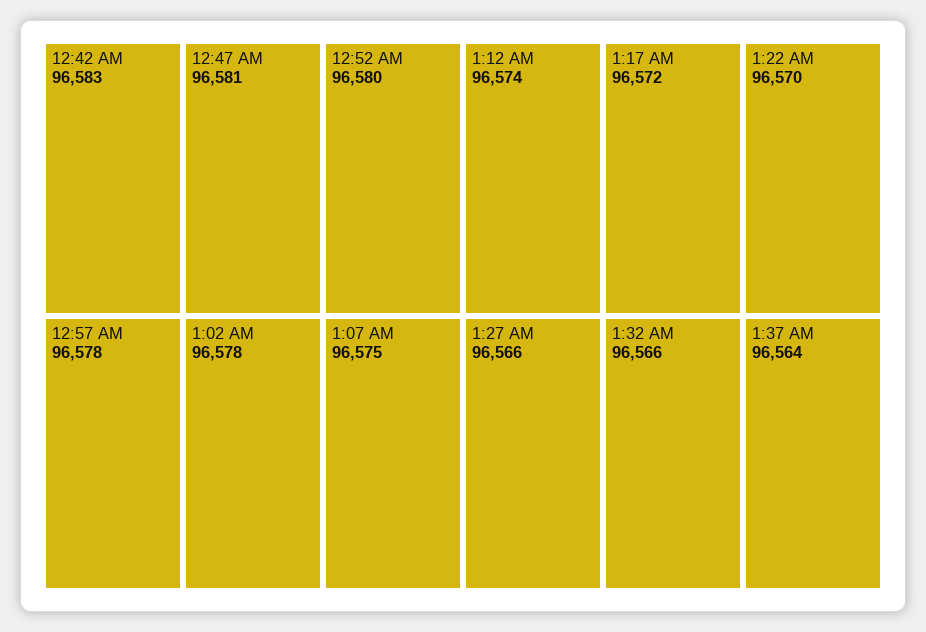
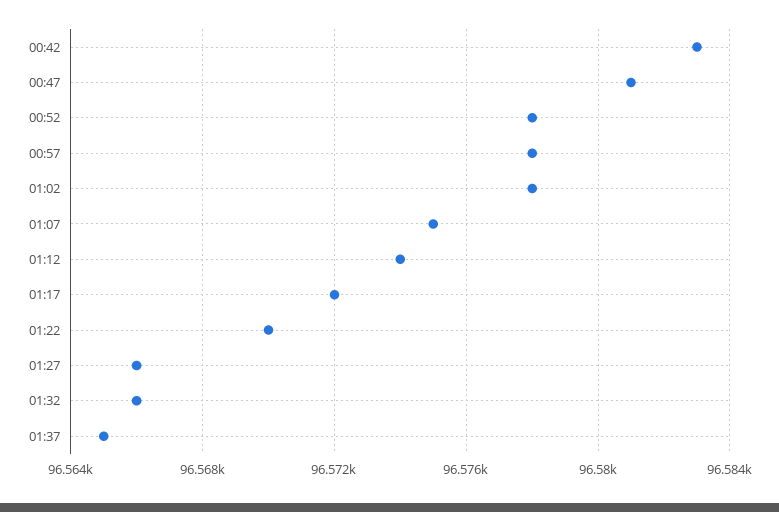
12:52 AM: 96580 -> 96578
1:37 AM: 96564 -> 96565

